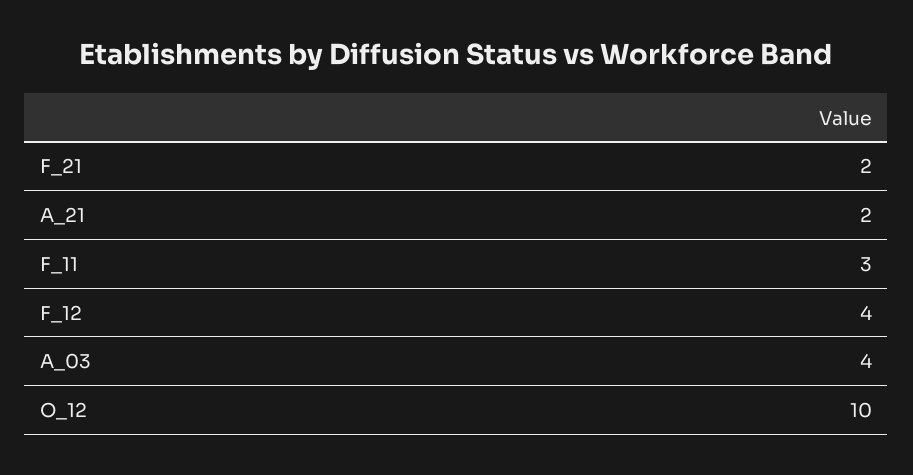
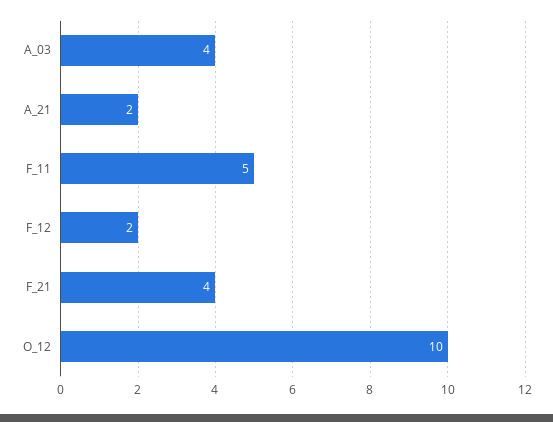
F_21: 2 -> 4
F_11: 3 -> 5
F_12: 4 -> 2

